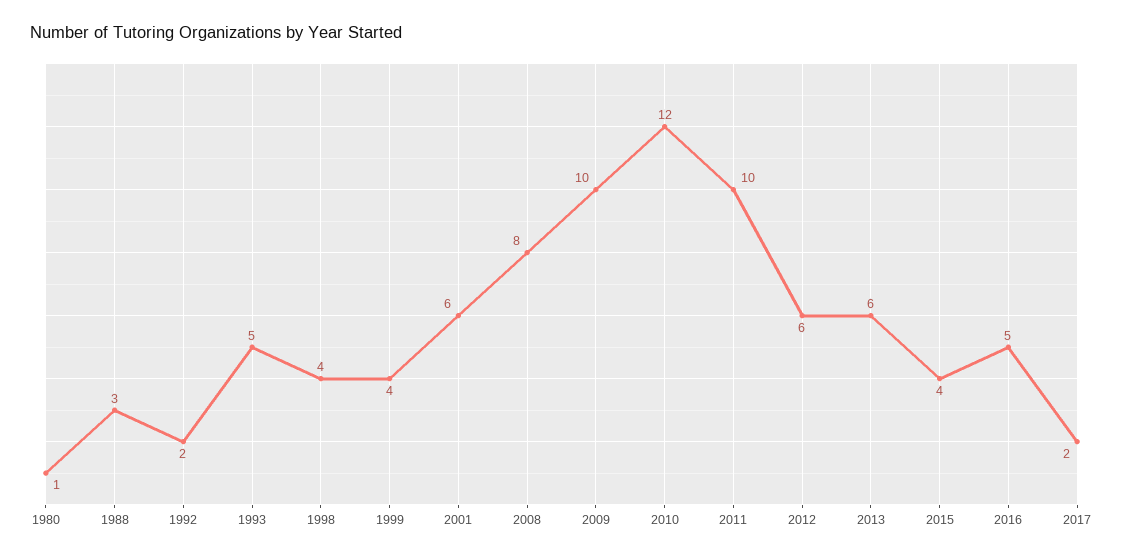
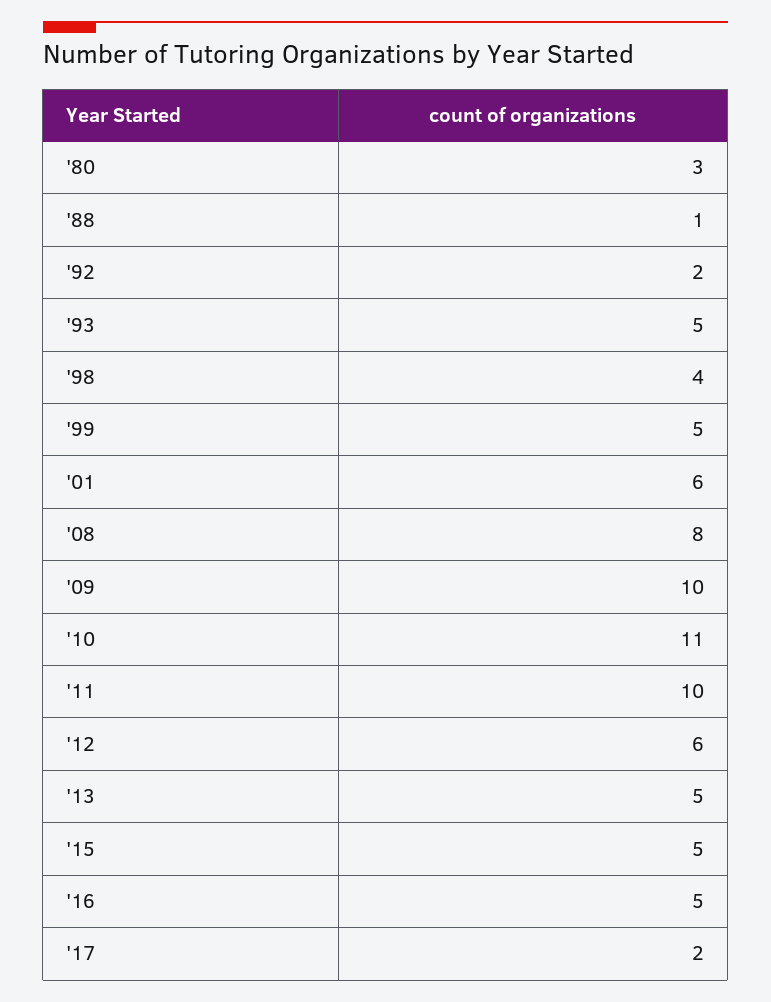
1980: 1 -> 3
1988: 3 -> 1
1999: 4 -> 5
2010: 12 -> 11
2013: 6 -> 5
2015: 4 -> 5

